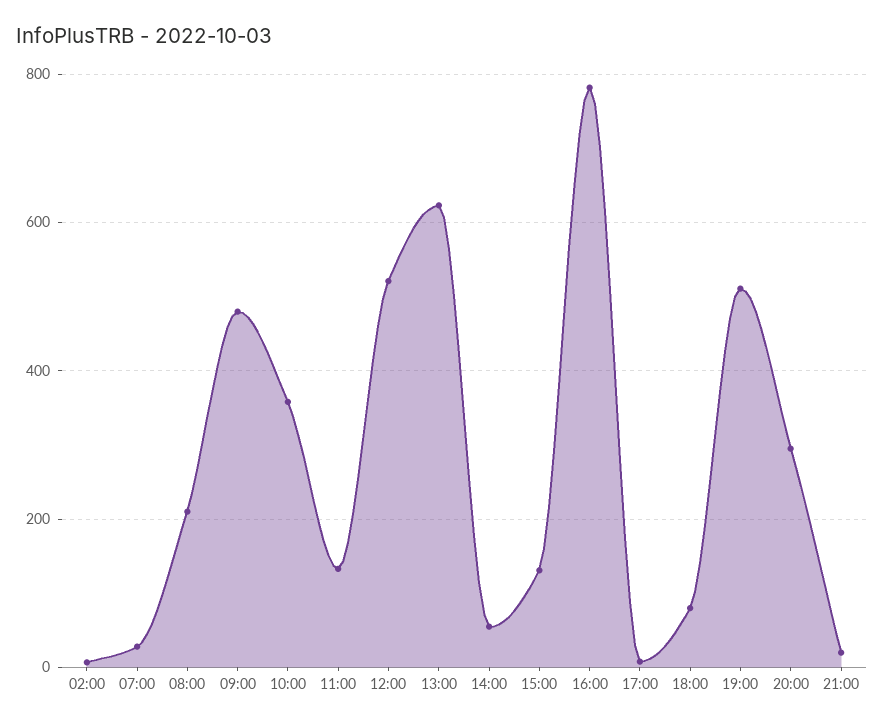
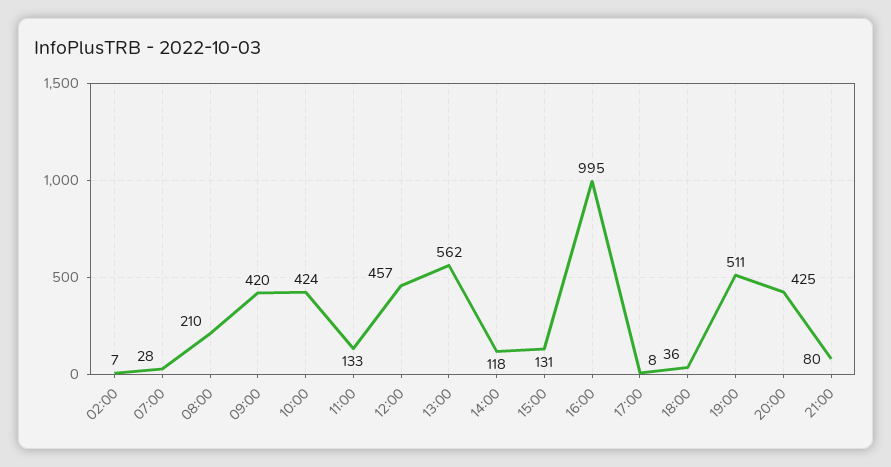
09:00: 480 -> 420
10:00: 360 -> 424
12:00: 520 -> 457
13:00: 620 -> 562
14:00: 60 -> 118
16:00: 780 -> 995
18:00: 80 -> 36
20:00: 300 -> 425
21:00: 20 -> 80

